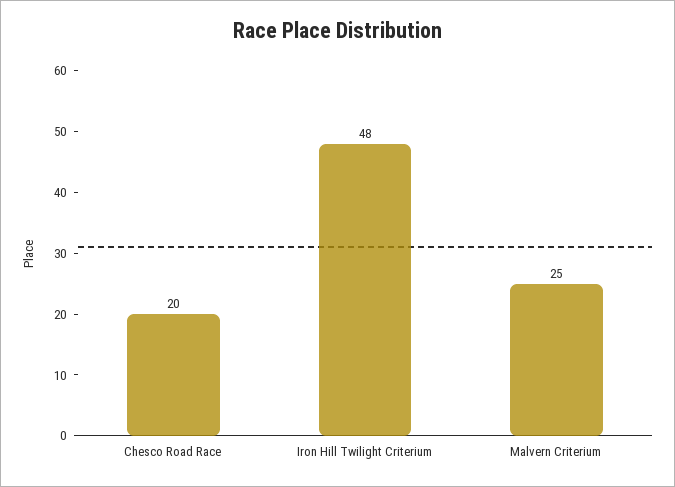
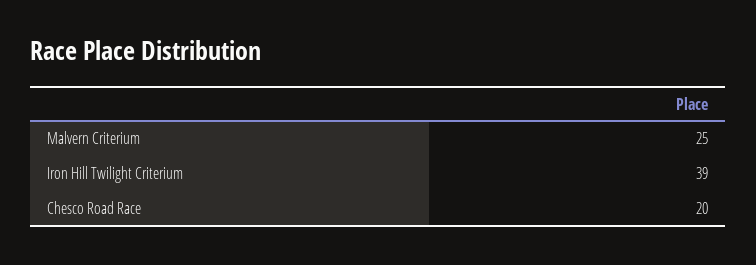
Iron Hill Twilight Criterium: 48 -> 39

